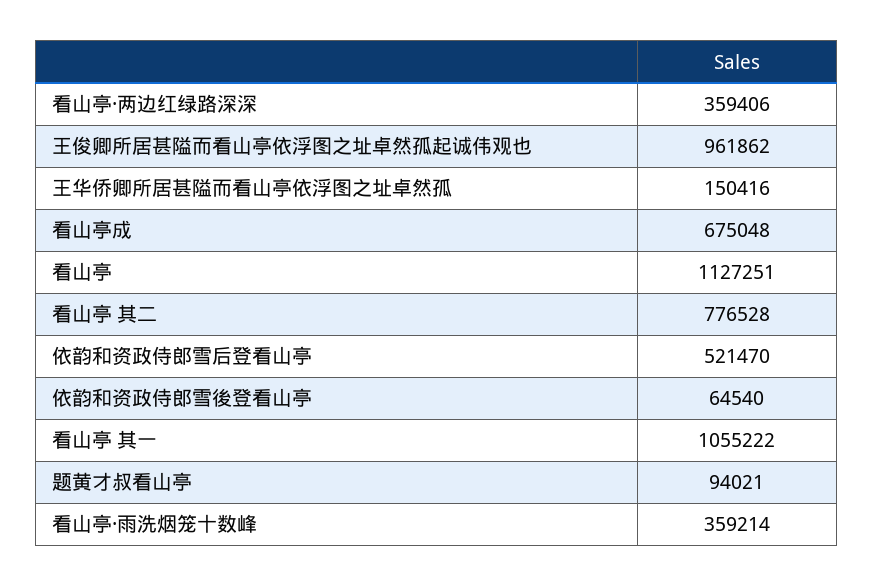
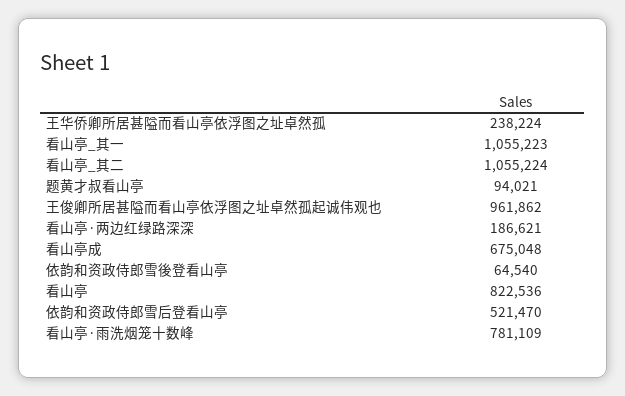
看山亭·两边红绿路深深: 359406 -> 186621
王华侨卿所居甚隘而看山亭依浮图之址卓然孤: 150416 -> 238224
看山亭: 1127251 -> 822536
看山亭 其二: 776528 -> 1055224
看山亭 其一: 1055222 -> 1055223
看山亭·雨洗烟笼十数峰: 359214 -> 781109

